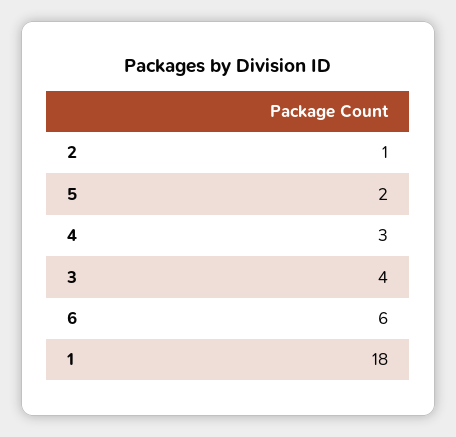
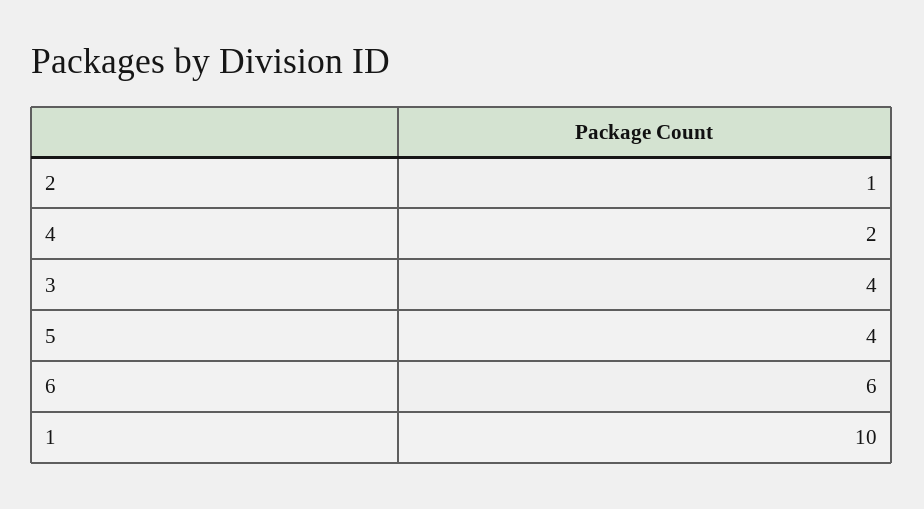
5: 2 -> 4
4: 3 -> 2
1: 18 -> 10

